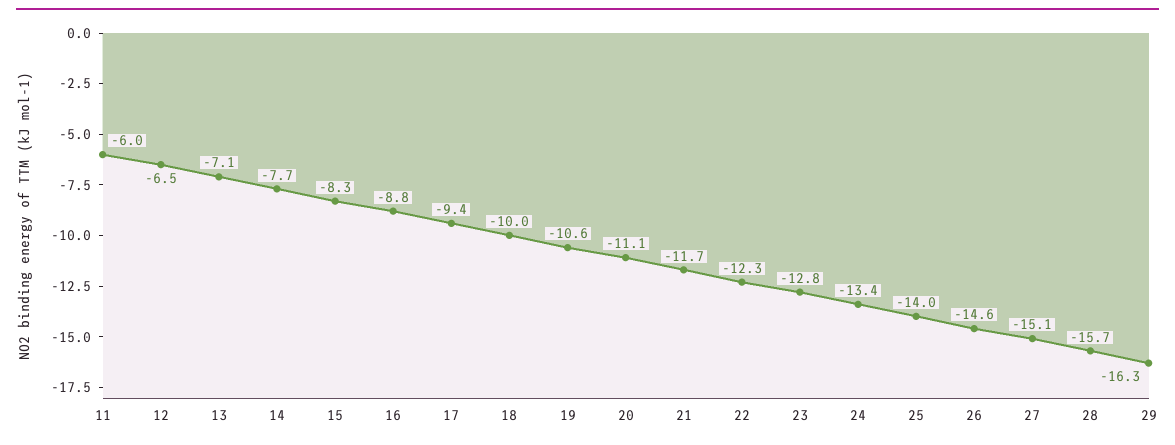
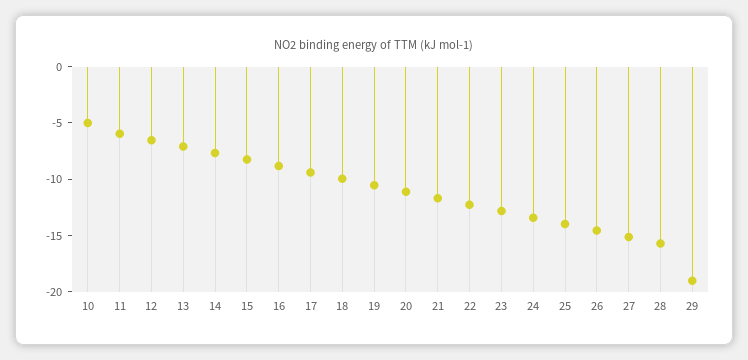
29: -16.3 -> -19
10: none -> -5

